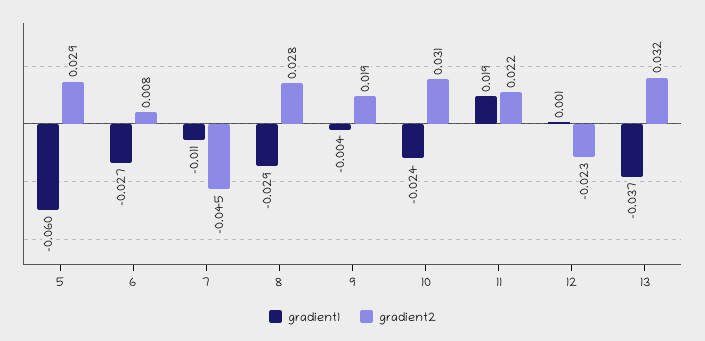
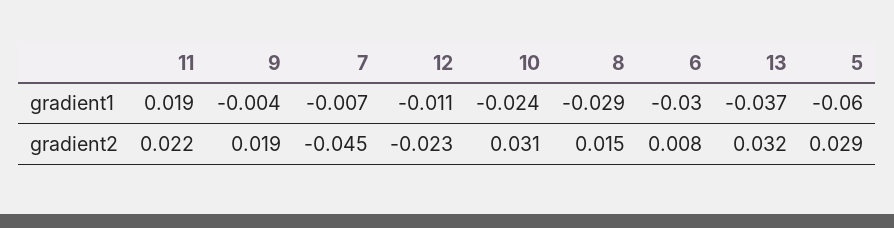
gradient1, 6: -0.027 -> -0.03
gradient1, 7: -0.011 -> -0.007
gradient2, 8: 0.028 -> 0.015
gradient1, 12: 0.001 -> -0.011

